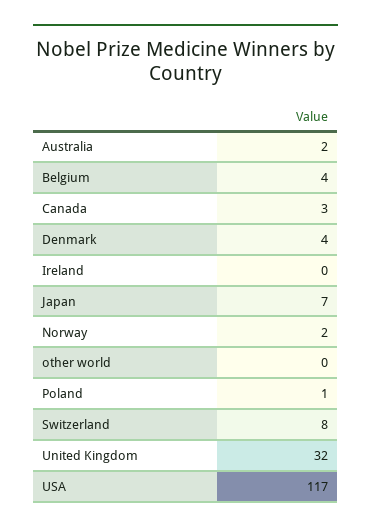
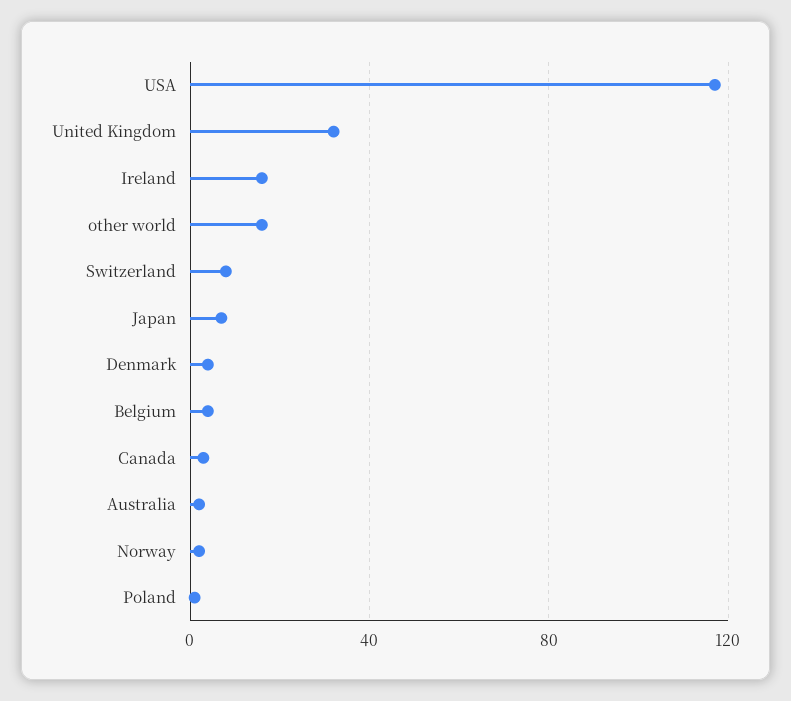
Ireland: 0 -> 15
other world: 0 -> 15

